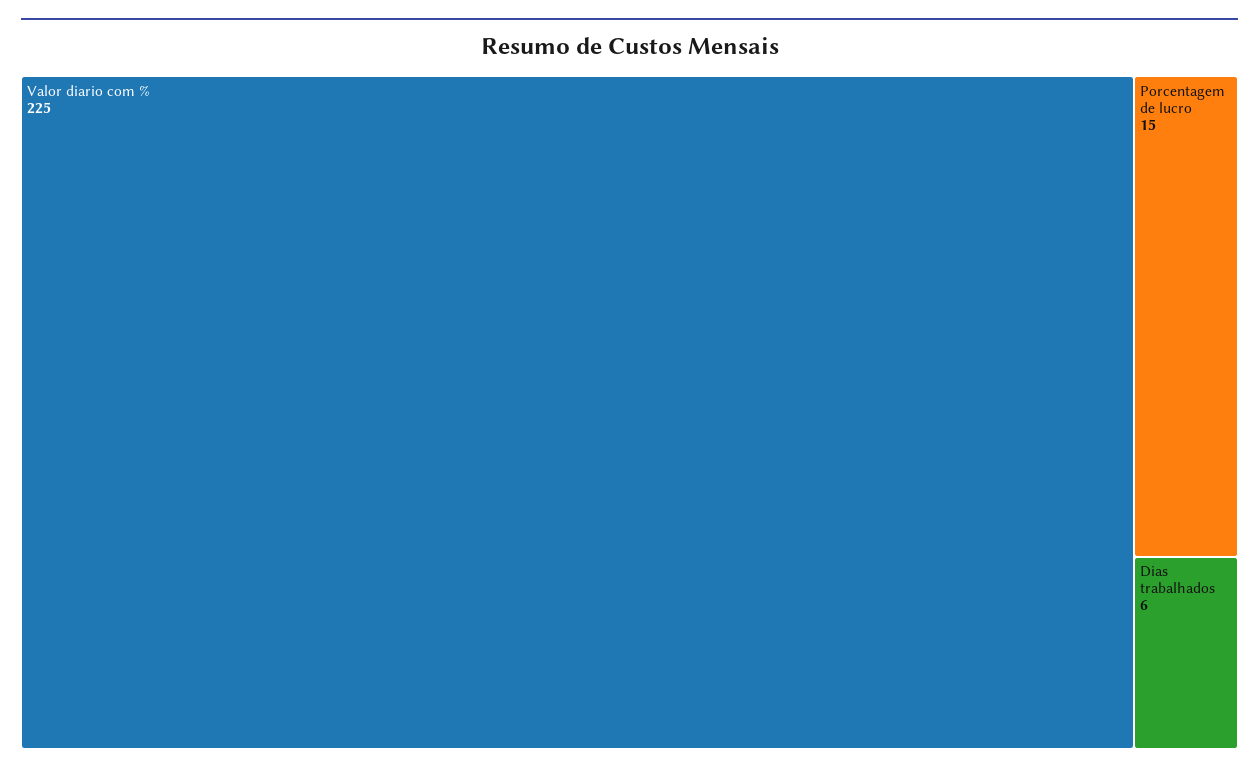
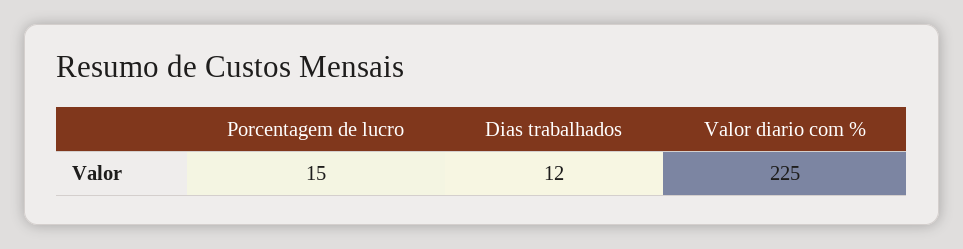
Dias trabalhados: 6 -> 12

